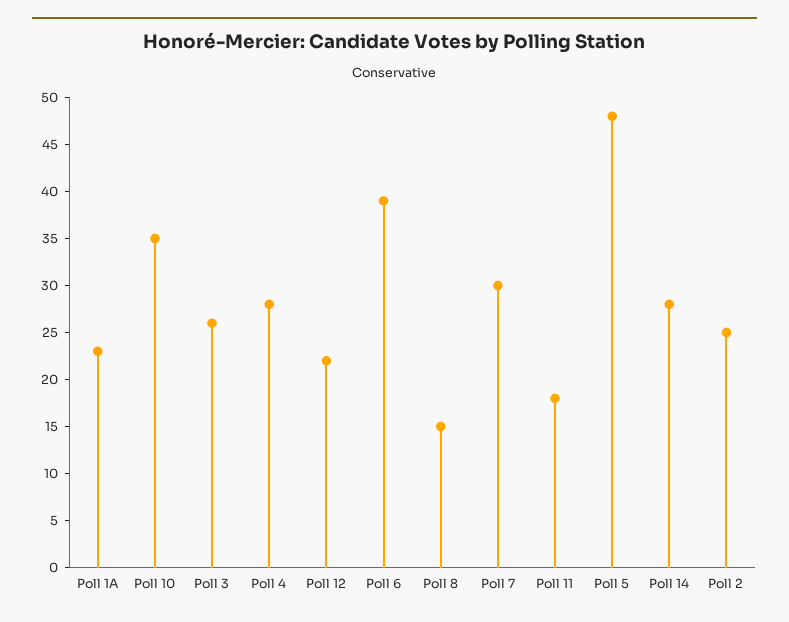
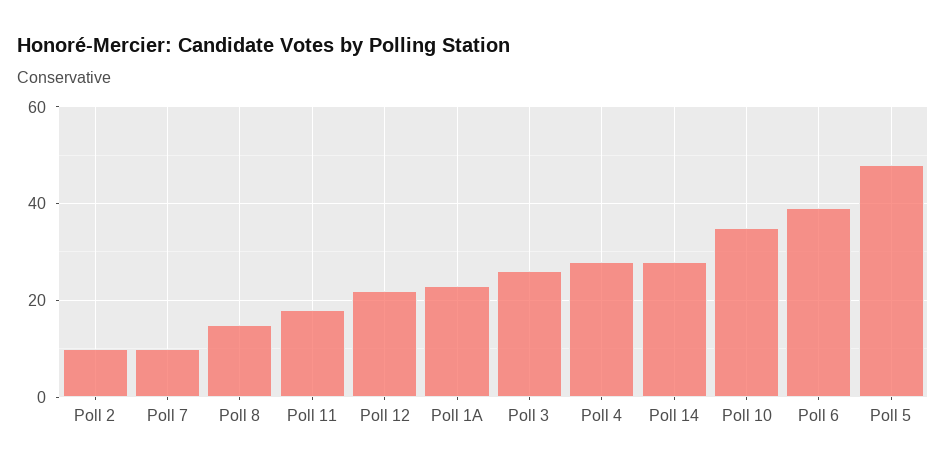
Poll 7: 30 -> 10
Poll 2: 25 -> 10

